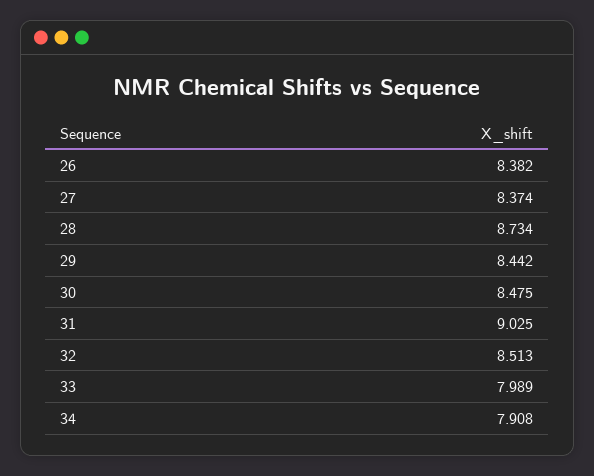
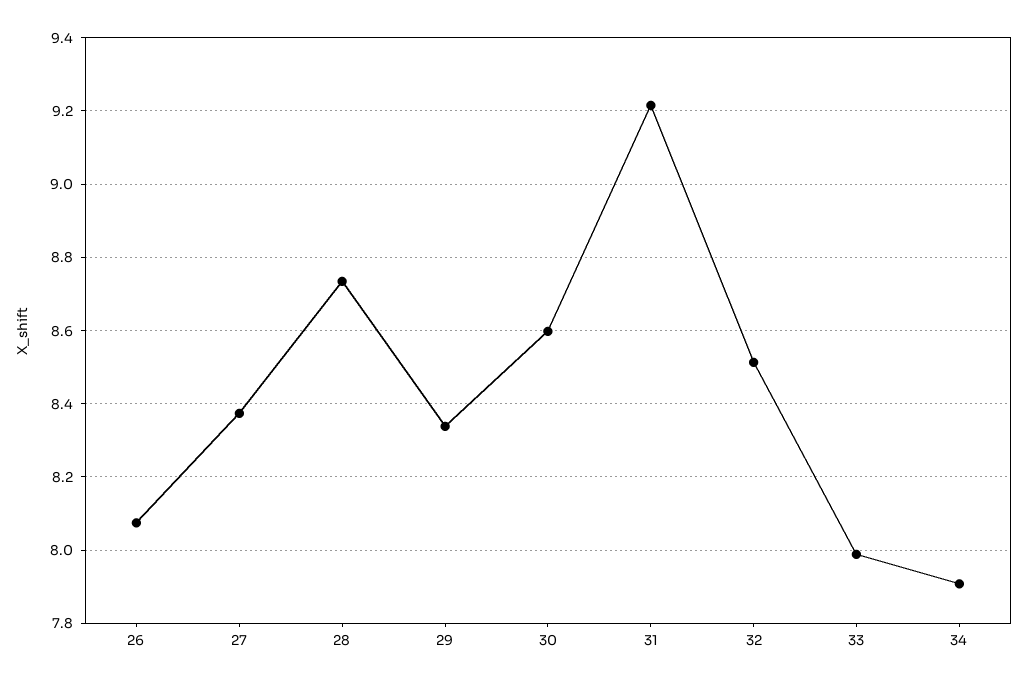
26: 8.382 -> 8.08
29: 8.442 -> 8.34
30: 8.475 -> 8.6
31: 9.025 -> 9.22

